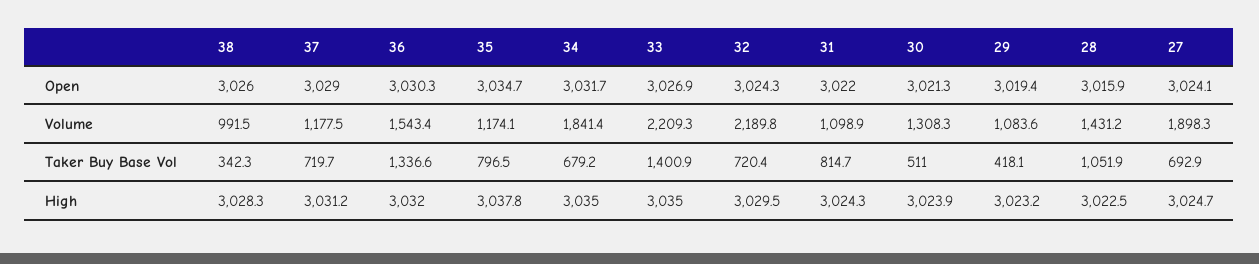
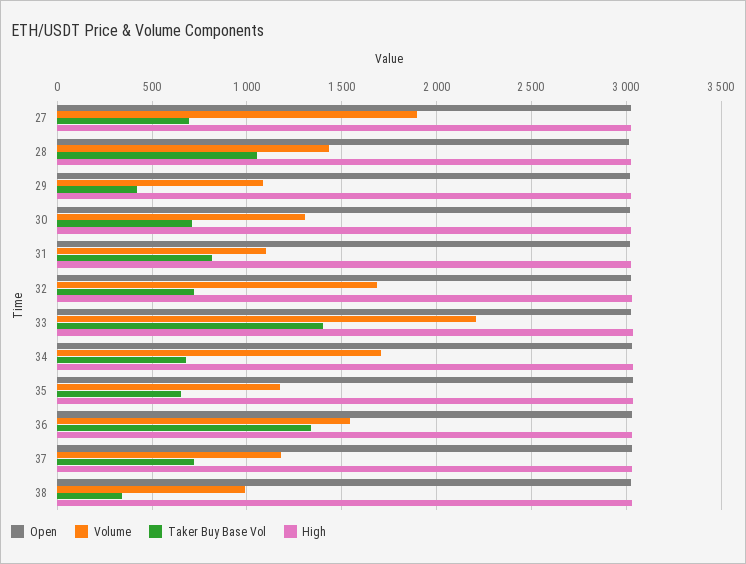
Volume, 34: 1841.4 -> 1700
Volume, 32: 2189.8 -> 1700
Taker Buy Base Vol, 35: 796.5 -> 650
Taker Buy Base Vol, 30: 511 -> 700

